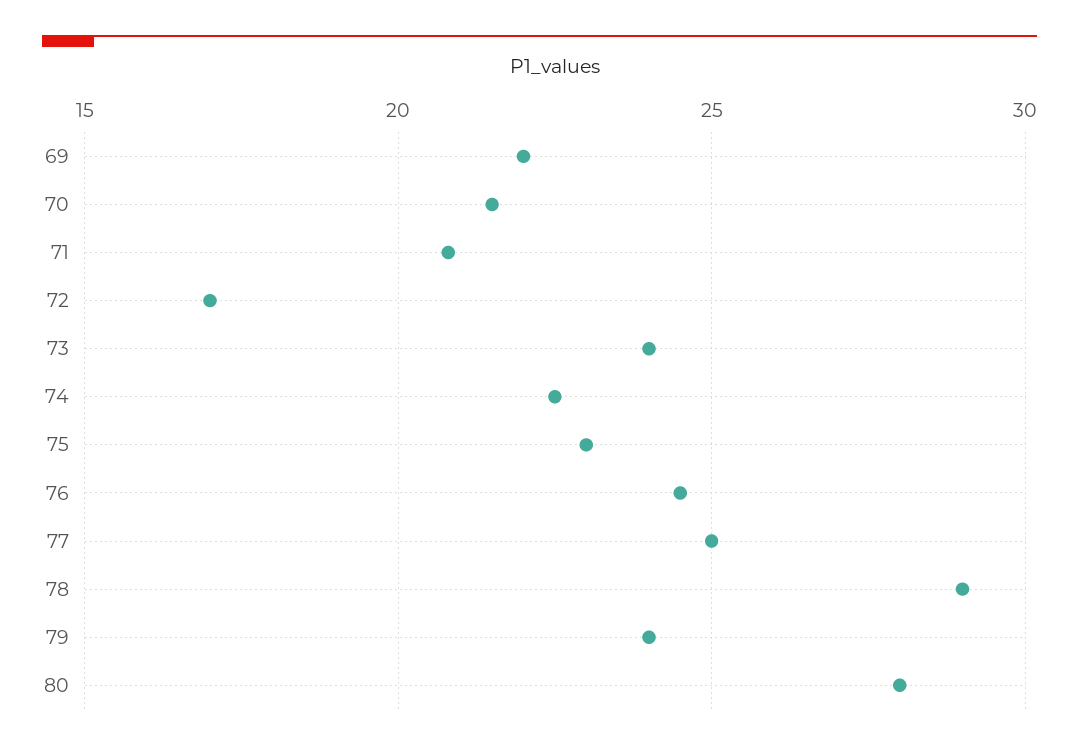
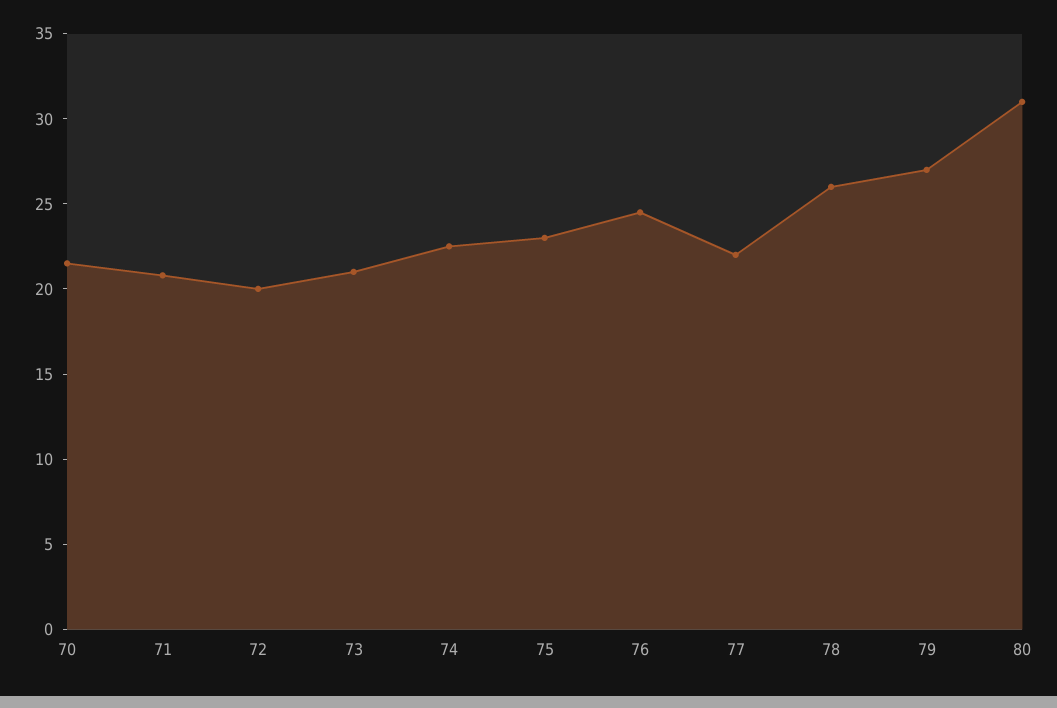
69: 22 -> none
72: 17 -> 20
73: 24 -> 21
77: 25 -> 22
78: 29 -> 26
79: 24 -> 27
80: 28 -> 31

